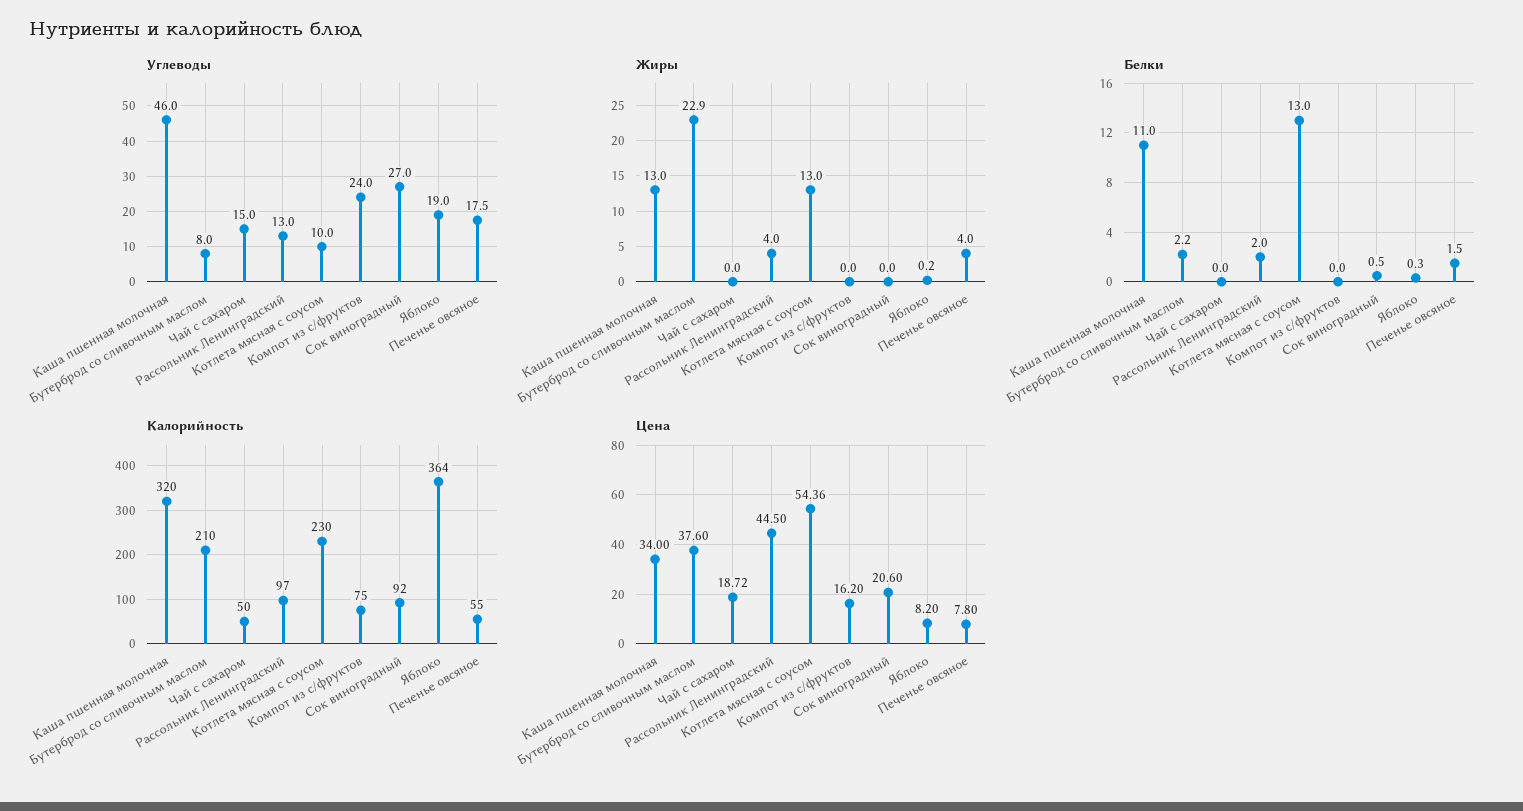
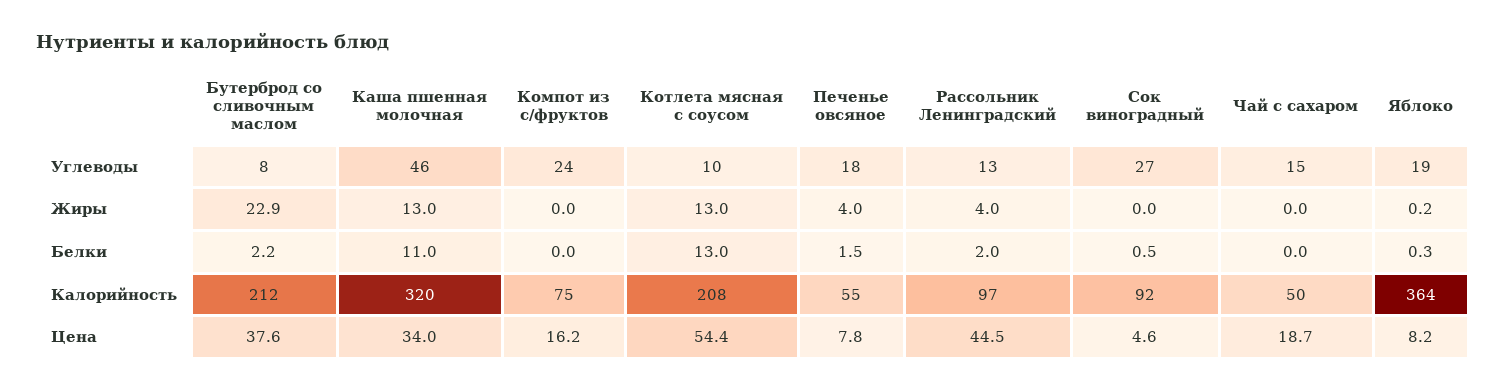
Калорийность, Бутерброд со сливочным маслом: 210 -> 212
Калорийность, Котлета мясная с соусом: 230 -> 208
Цена, Сок виноградный: 20.6 -> 4.6

